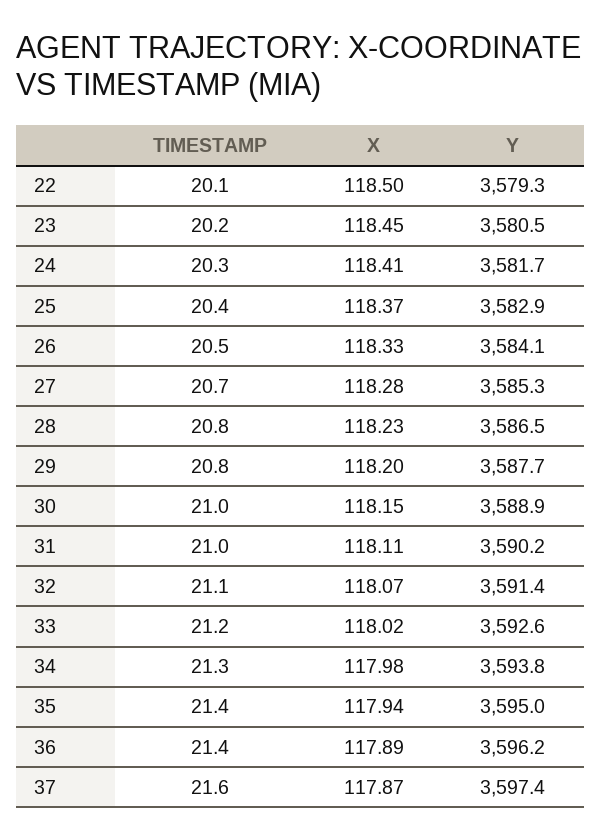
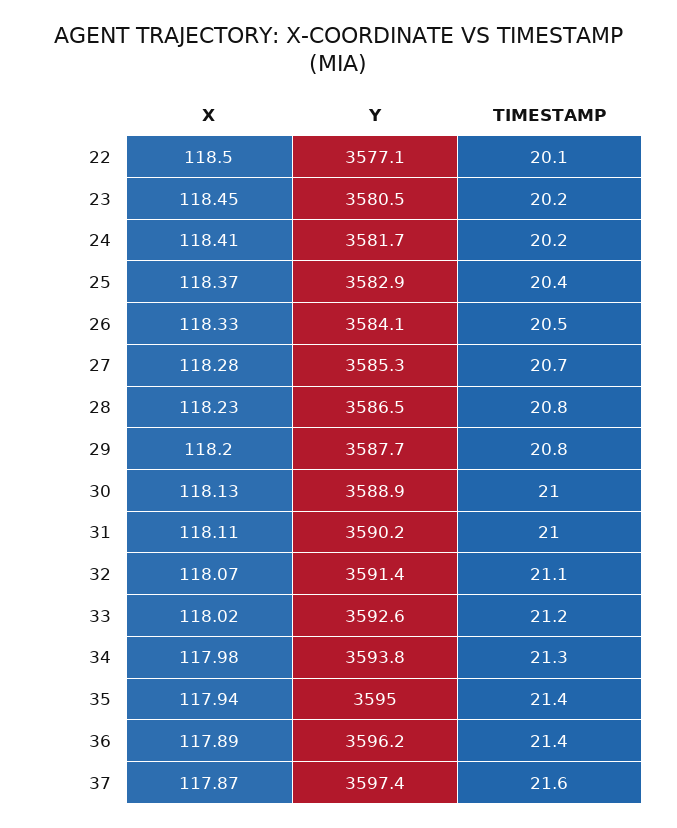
Y, 22: 3579.3 -> 3577.1
TIMESTAMP, 24: 20.3 -> 20.2
X, 30: 118.15 -> 118.13

